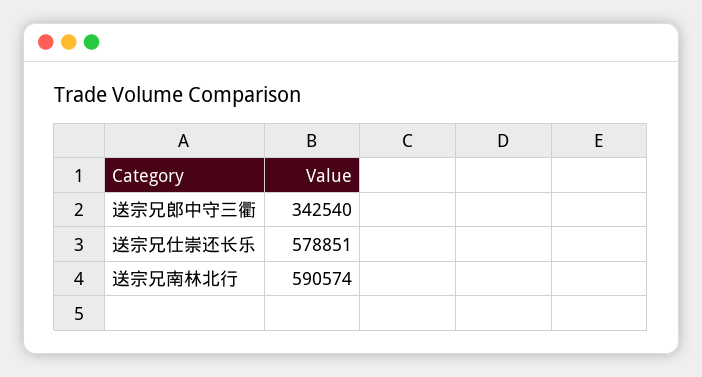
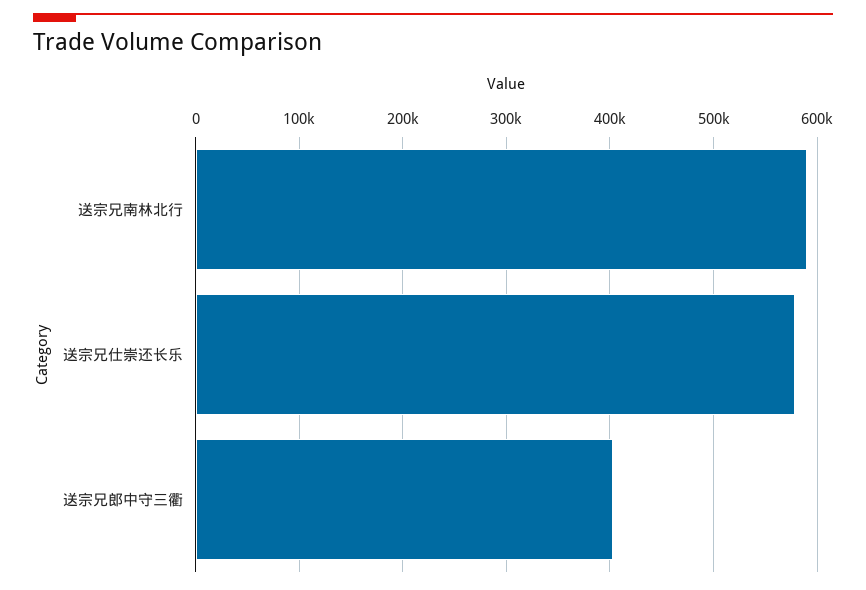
送宗兄郎中守三衢: 342540 -> 400000

